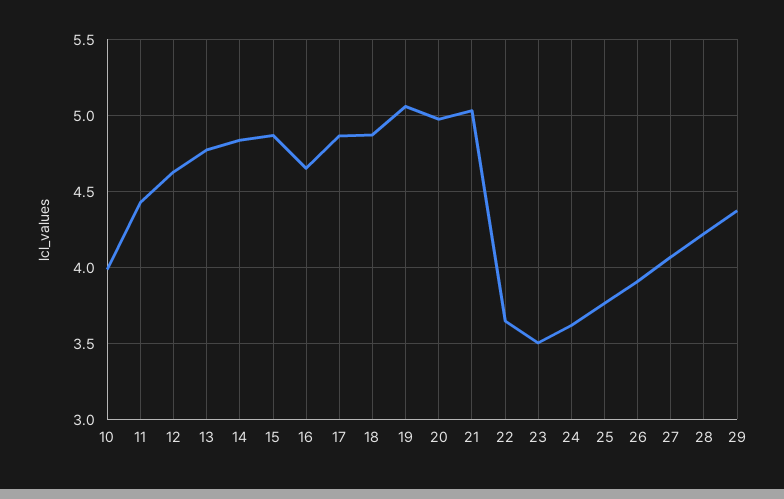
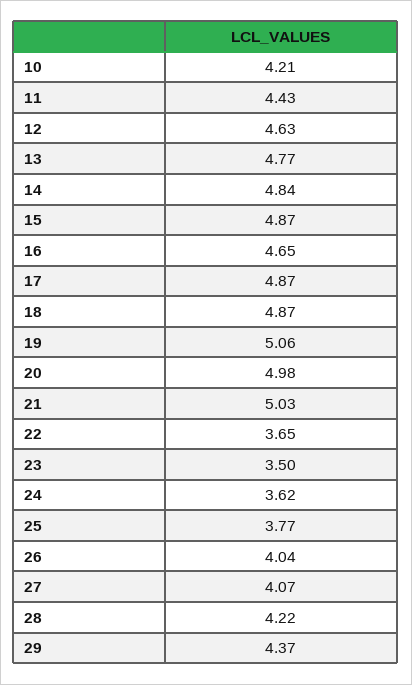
10: 4 -> 4.21
26: 3.9 -> 4.04

